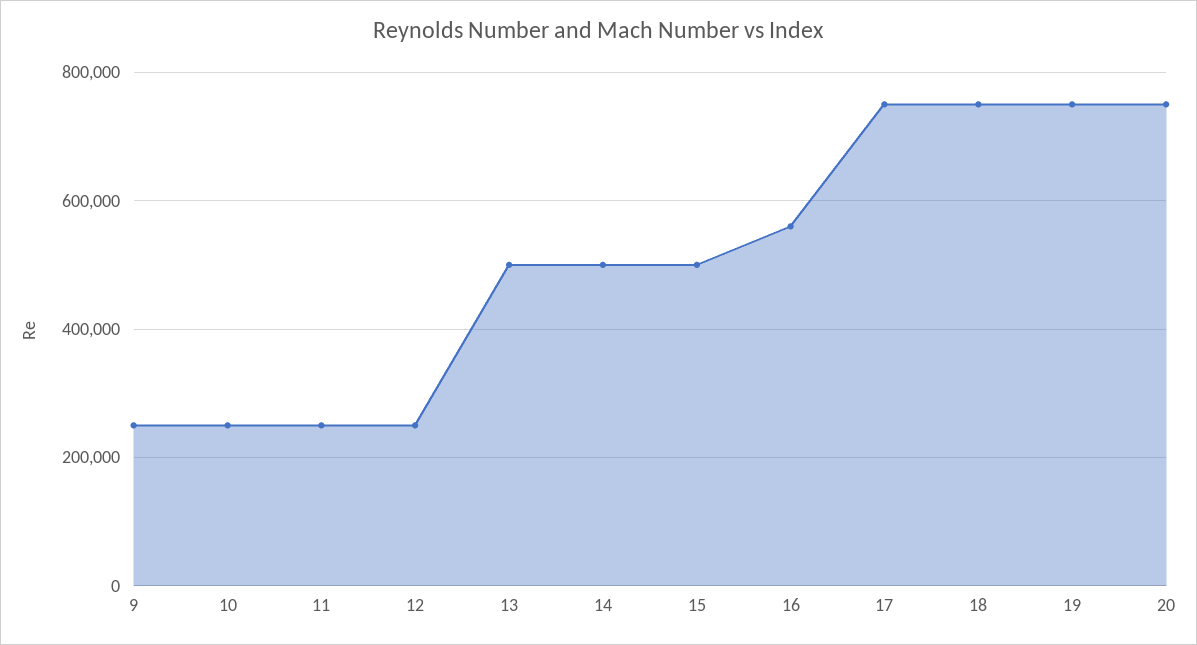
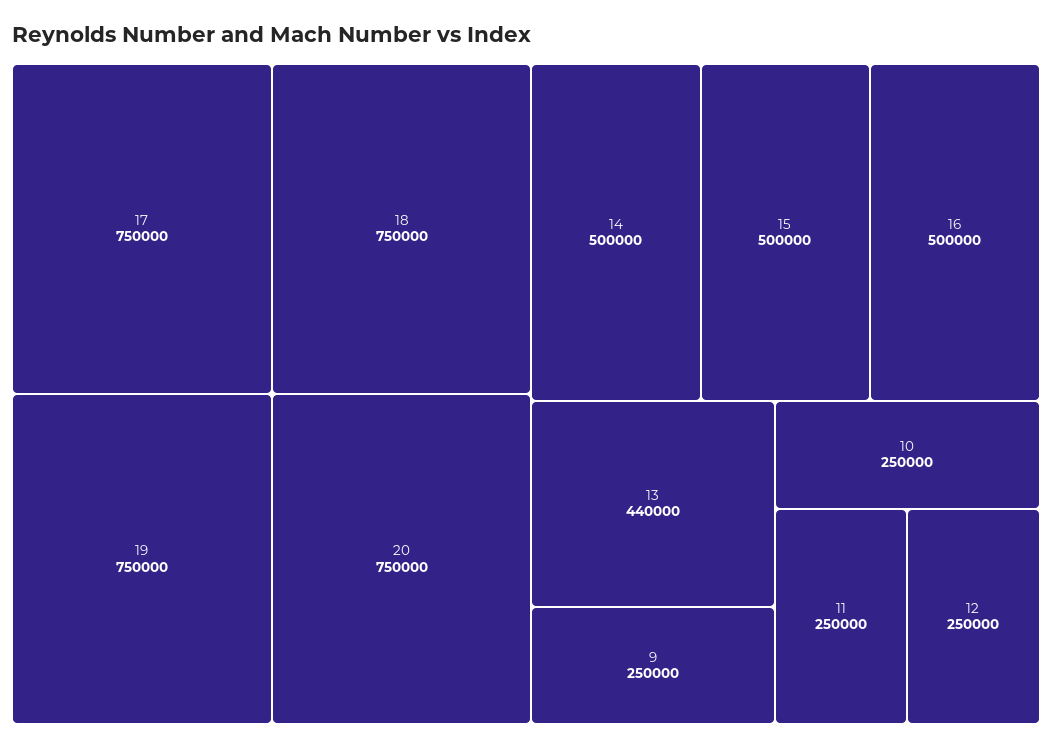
13: 500000 -> 440000
16: 560000 -> 500000

